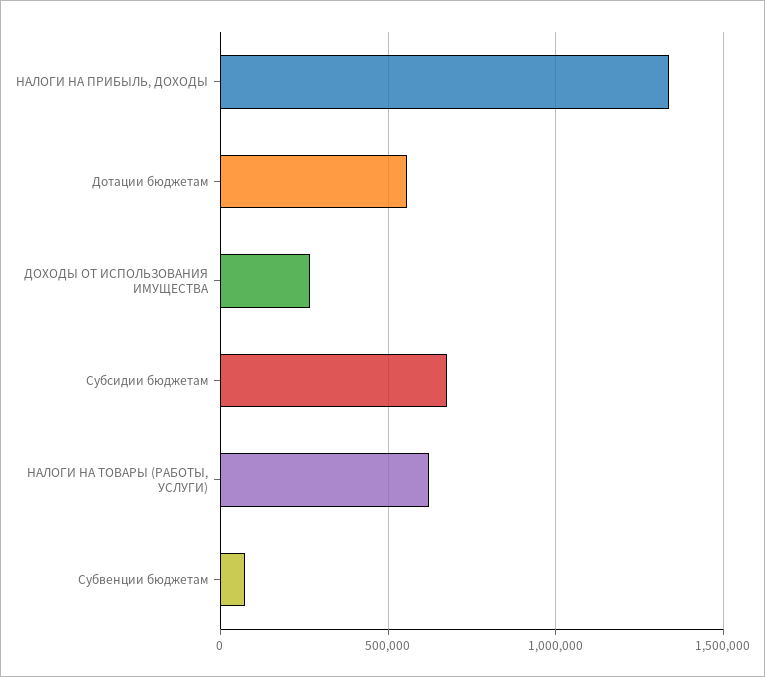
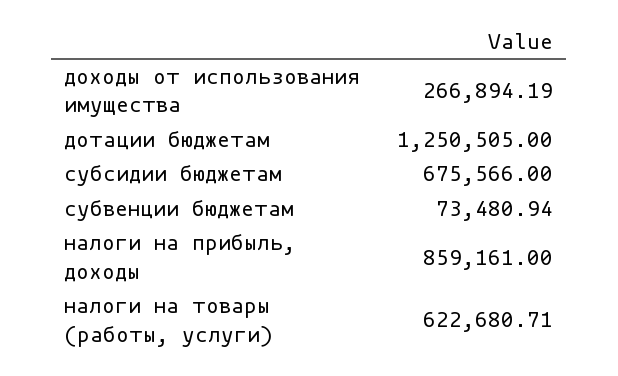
НАЛОГИ НА ПРИБЫЛЬ, ДОХОДЫ: 1350000 -> 859161
Дотации бюджетам: 550000 -> 1250505

